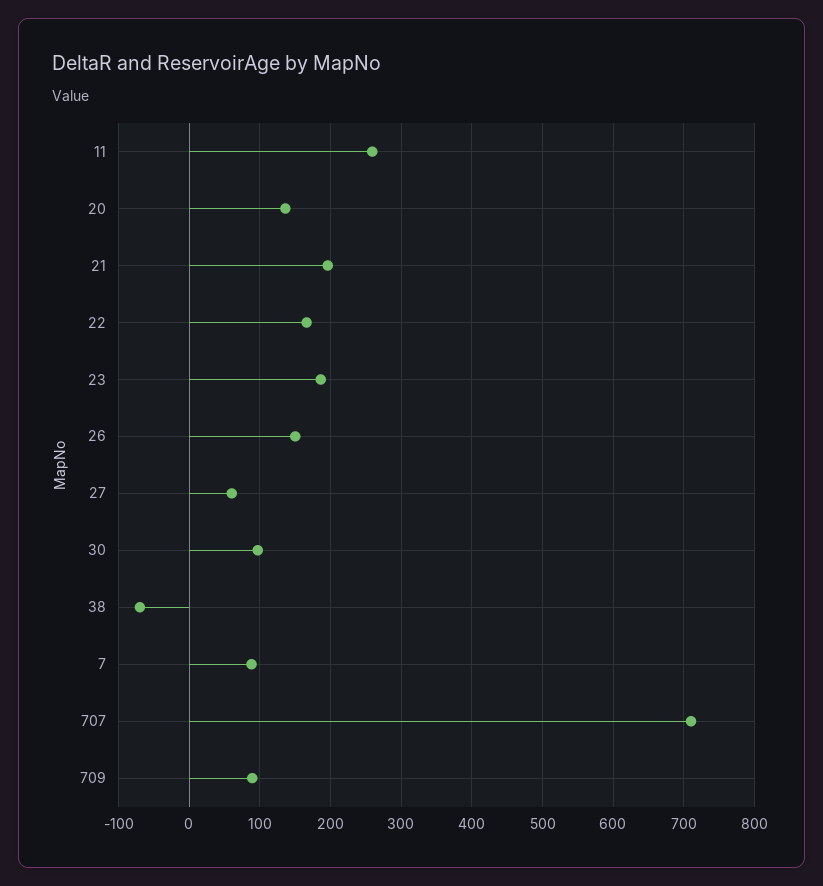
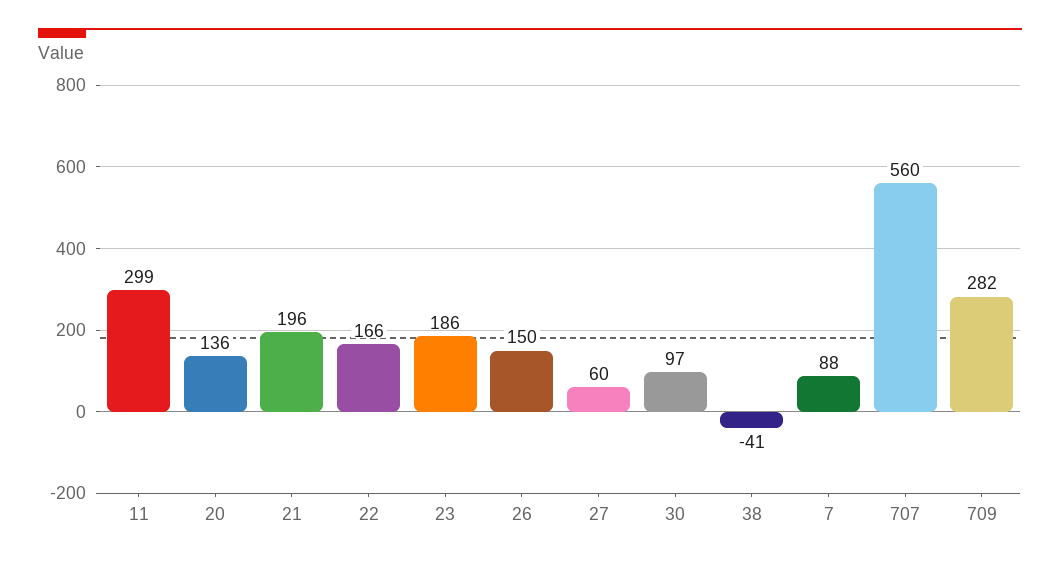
11: 260 -> 299
38: -70 -> -41
707: 710 -> 560
709: 90 -> 282

